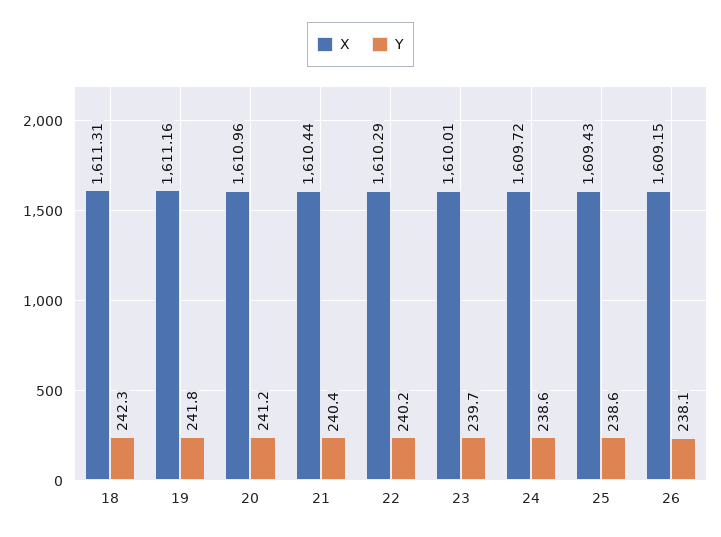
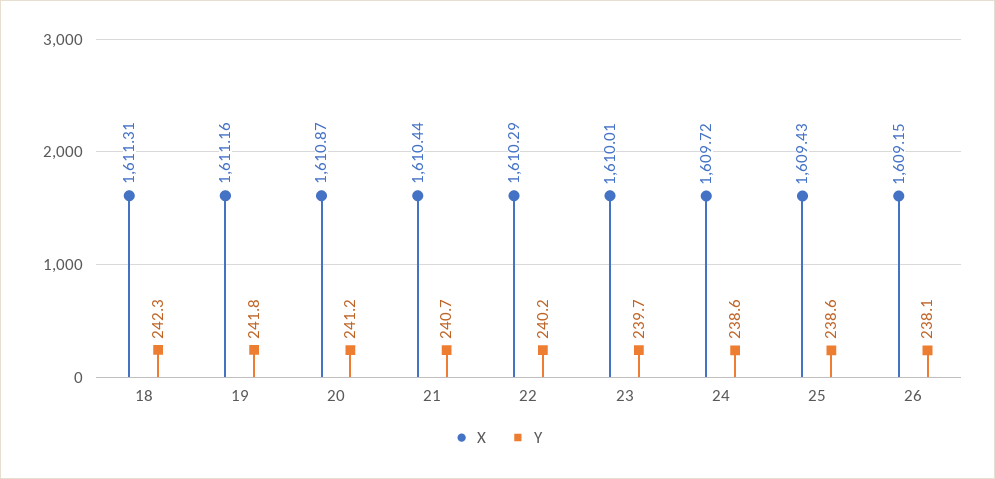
X, 20: 1610.96 -> 1610.87
Y, 21: 240.4 -> 240.7

